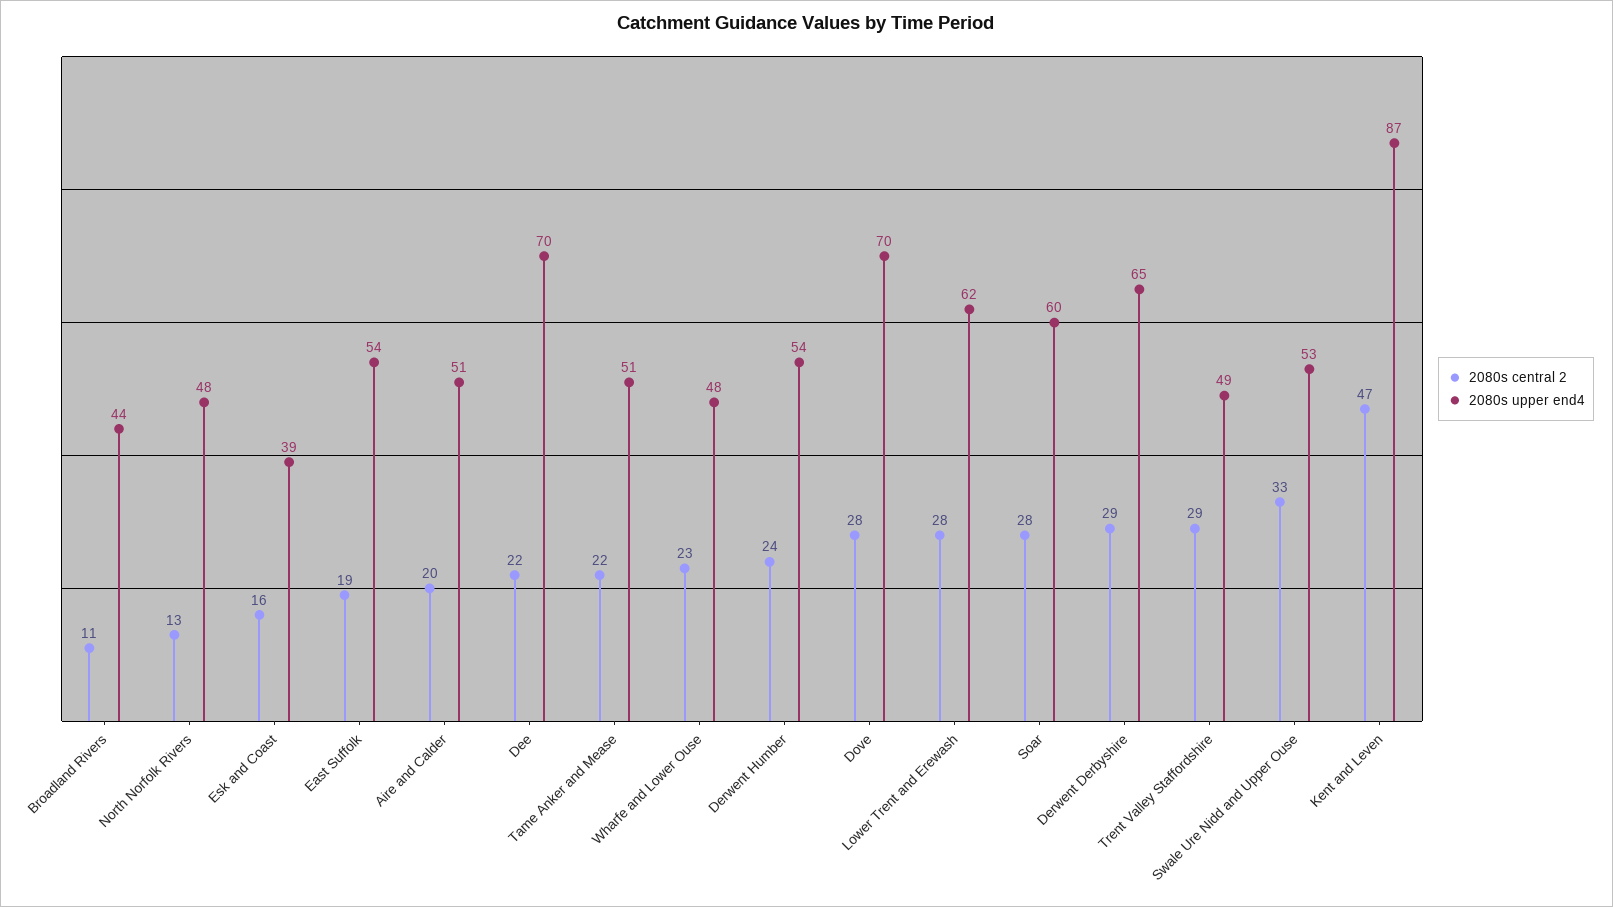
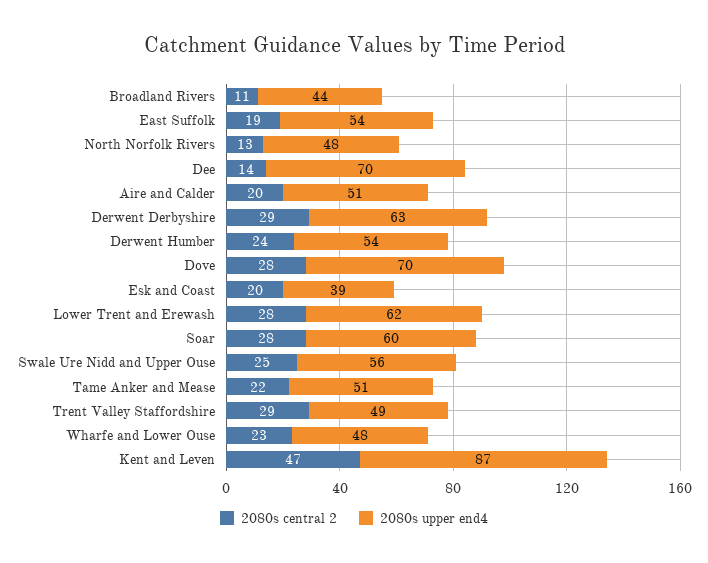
2080s central 2, Esk and Coast: 16 -> 20
2080s central 2, Dee: 22 -> 14
2080s upper end4, Derwent Derbyshire: 65 -> 63
2080s central 2, Swale Ure Nidd and Upper Ouse: 33 -> 25
2080s upper end4, Swale Ure Nidd and Upper Ouse: 53 -> 56

